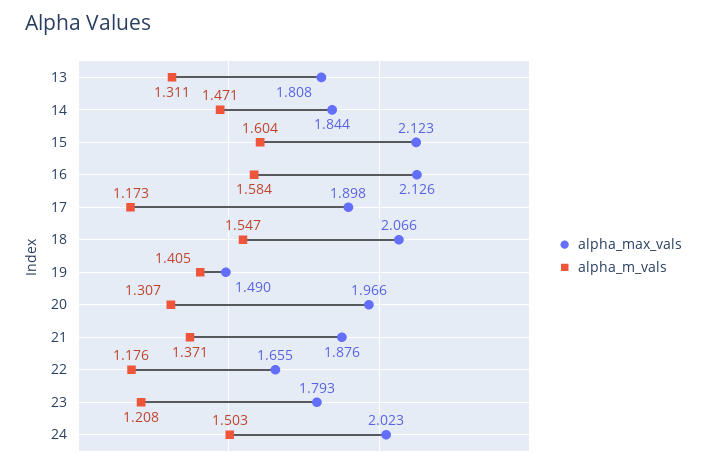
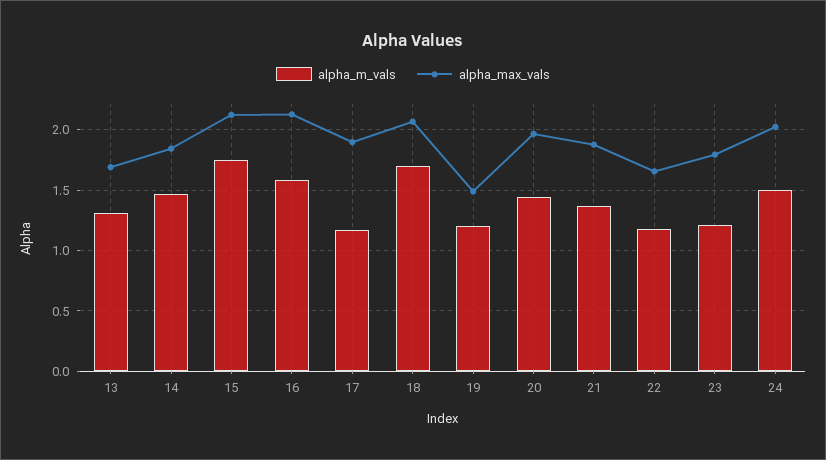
alpha_max_vals, 13: 1.808 -> 1.7
alpha_m_vals, 15: 1.604 -> 1.75
alpha_m_vals, 18: 1.547 -> 1.7
alpha_m_vals, 19: 1.405 -> 1.2
alpha_m_vals, 20: 1.307 -> 1.45

